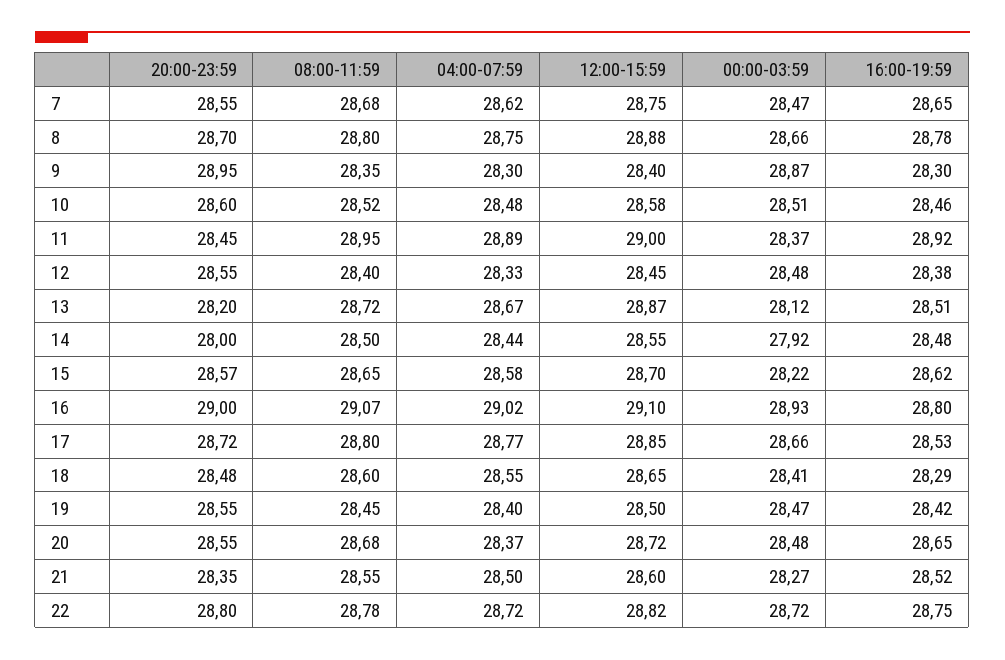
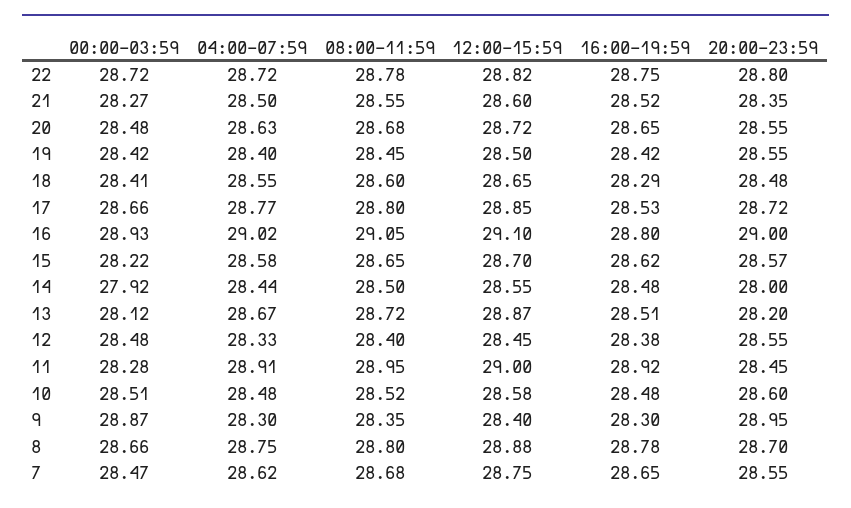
16:00-19:59, 10: 28.46 -> 28.48
04:00-07:59, 11: 28.89 -> 28.91
00:00-03:59, 11: 28.37 -> 28.28
08:00-11:59, 16: 29.07 -> 29.05
00:00-03:59, 19: 28.47 -> 28.42
04:00-07:59, 20: 28.37 -> 28.63

